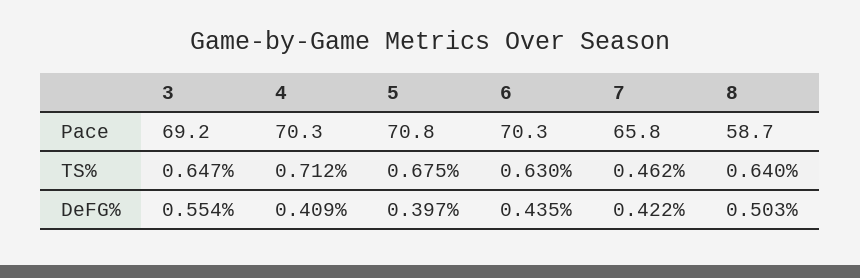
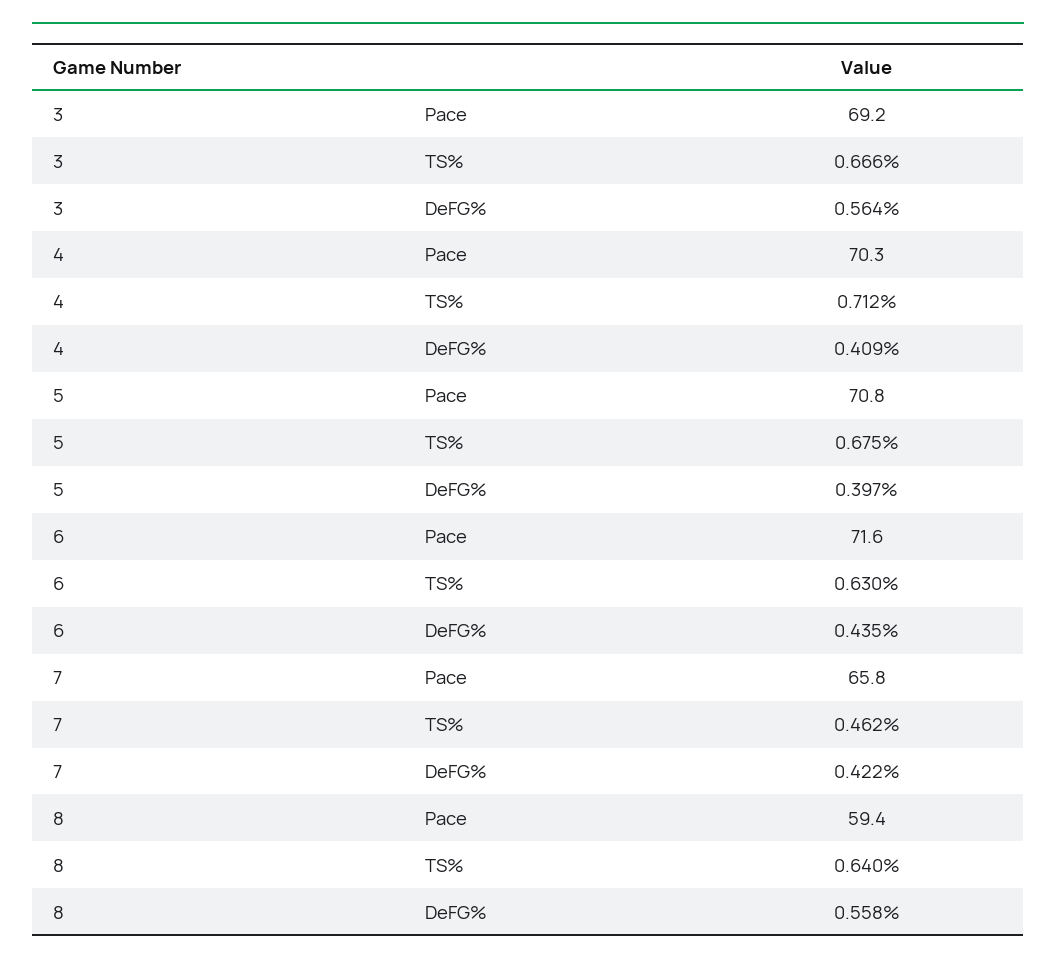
6, Pace: 70.3 -> 71.6
8, Pace: 58.7 -> 59.4
3, TS%: 0.647 -> 0.666
3, DeFG%: 0.554 -> 0.564
8, DeFG%: 0.503 -> 0.558

